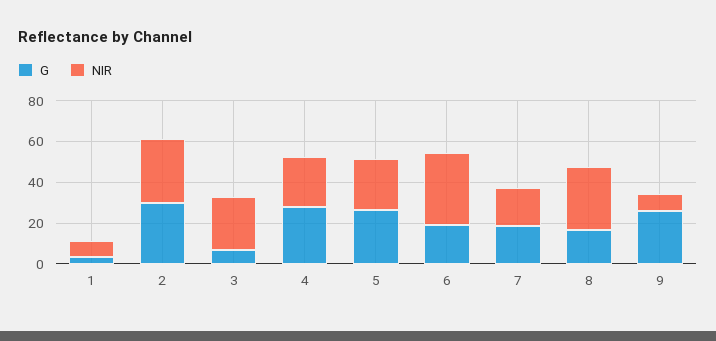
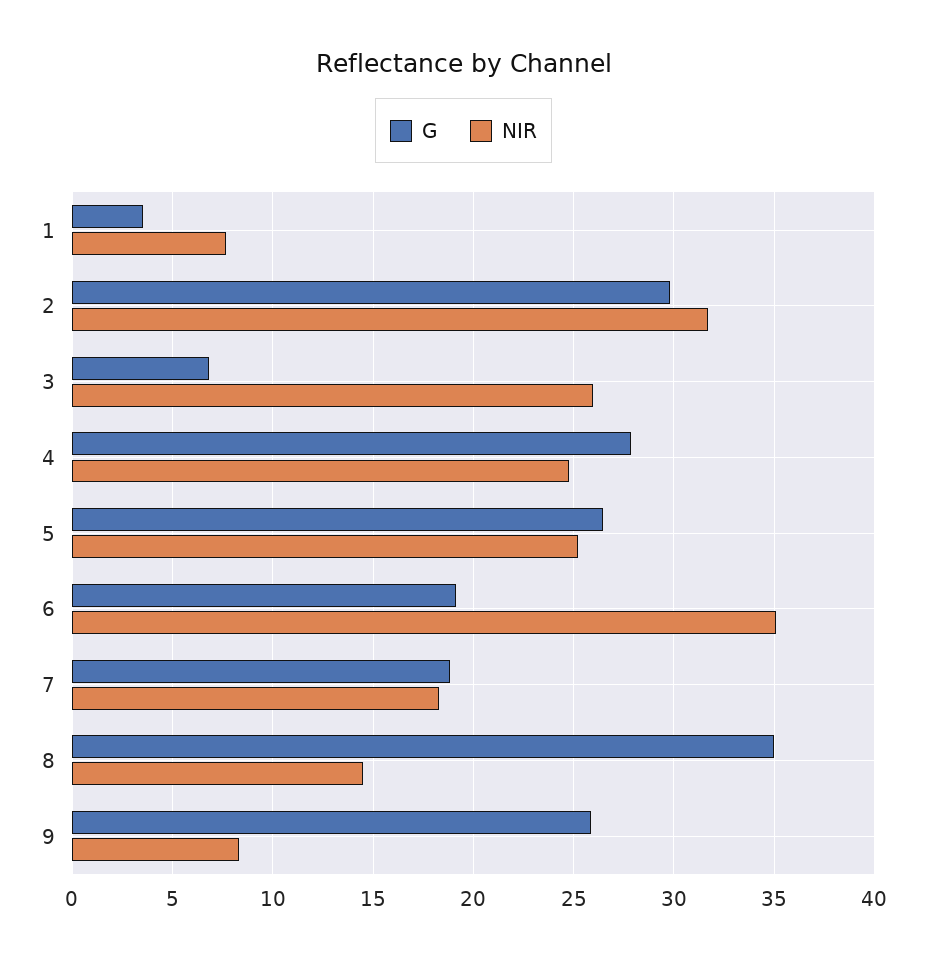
G, 8: 15 -> 35
NIR, 8: 30 -> 14.5

